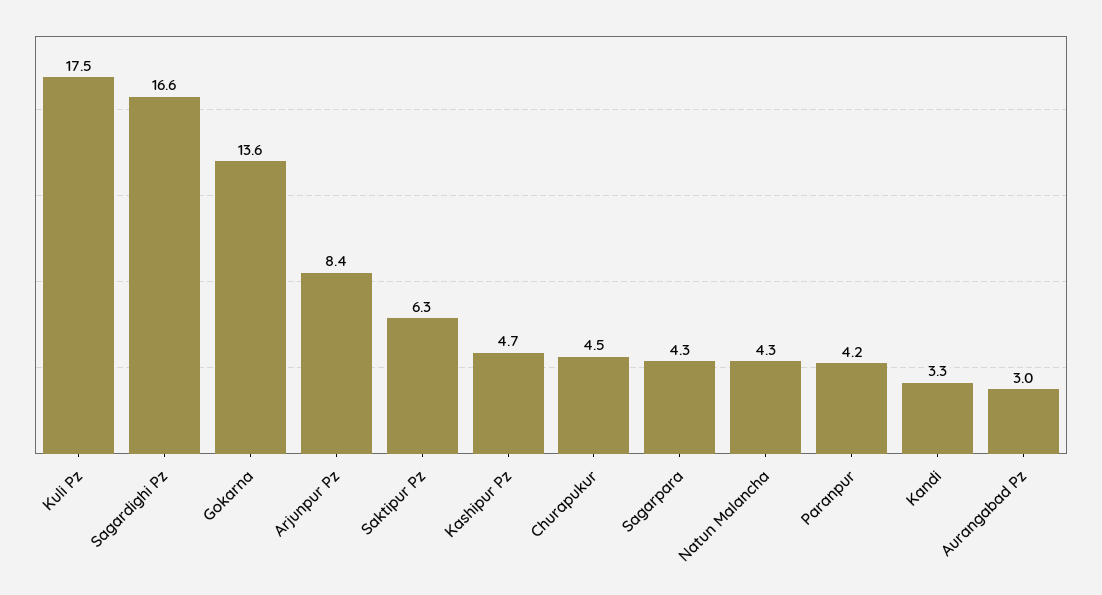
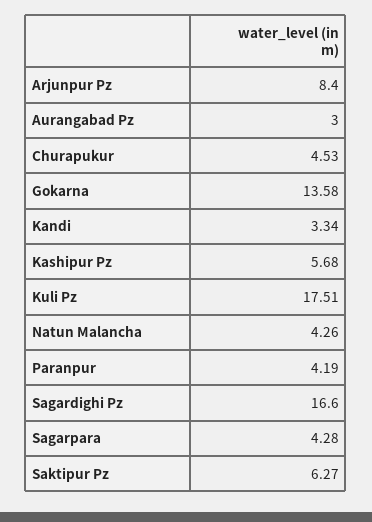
Kashipur Pz: 4.7 -> 5.68

